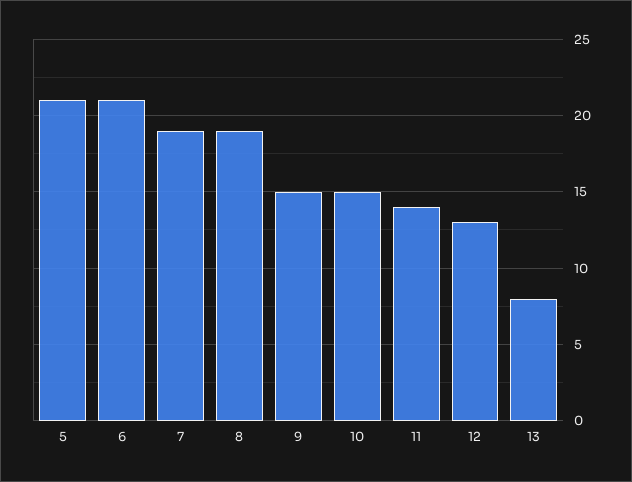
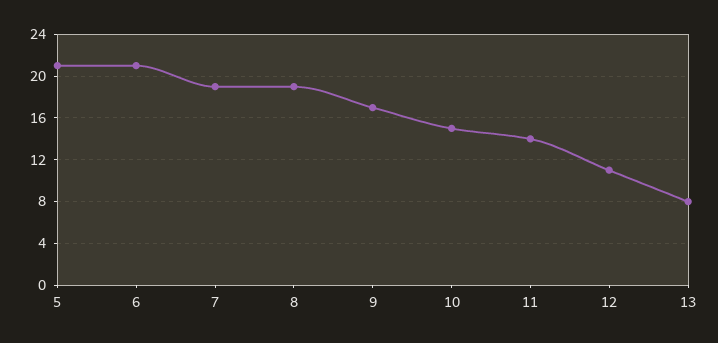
9: 15 -> 17
12: 13 -> 11

